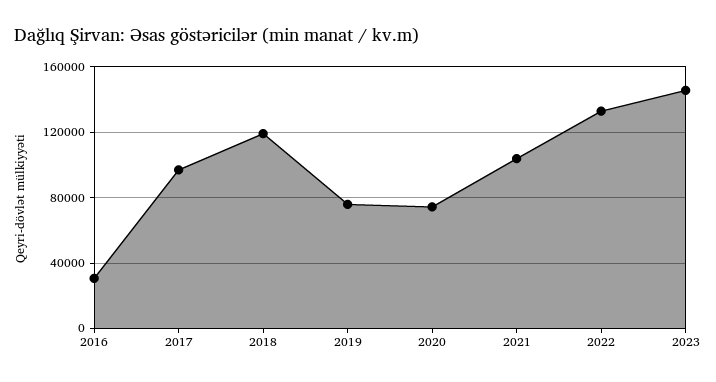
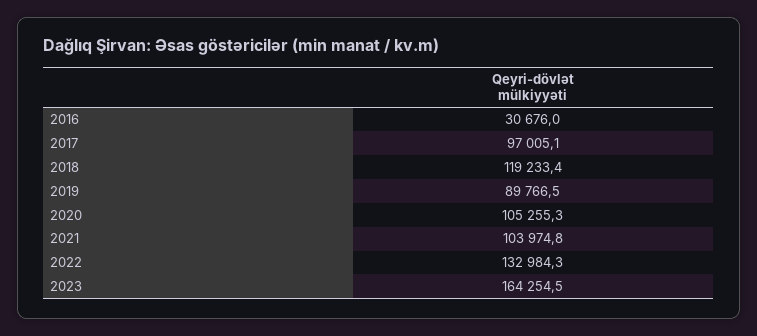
2019: 75000 -> 89766.5
2020: 75000 -> 105255.3
2023: 145000 -> 164254.5

